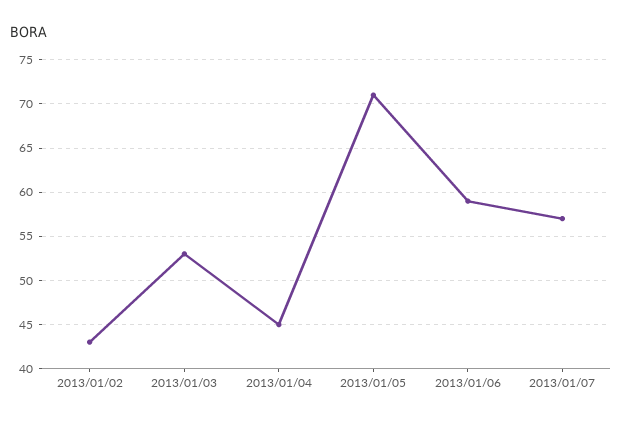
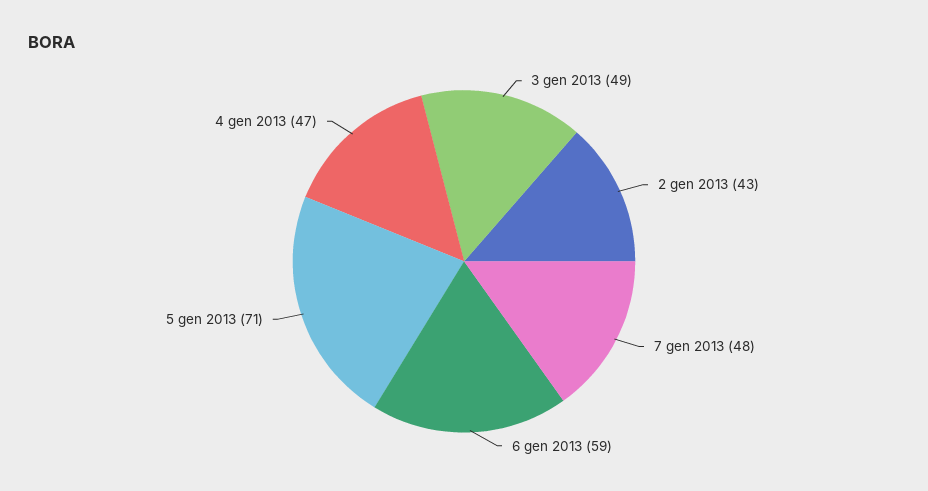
2013/01/03: 53 -> 49
2013/01/04: 45 -> 47
2013/01/07: 57 -> 48

